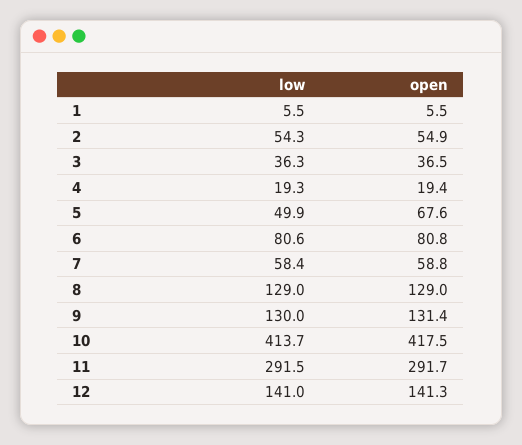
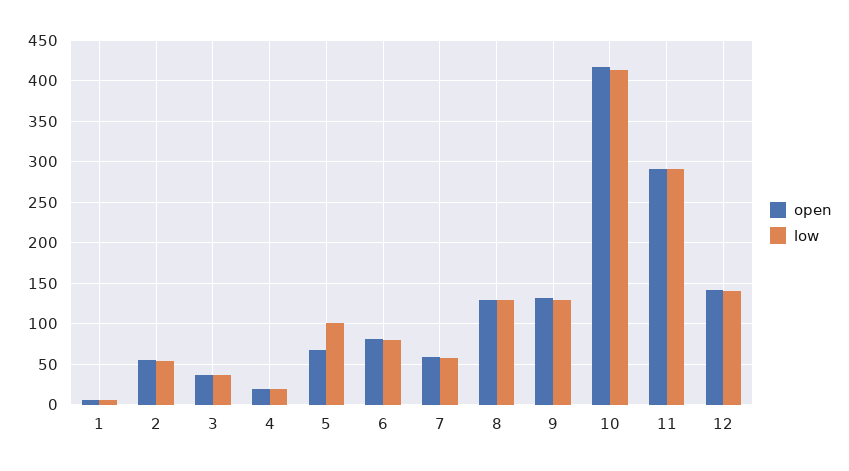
low, 5: 49.9 -> 100

